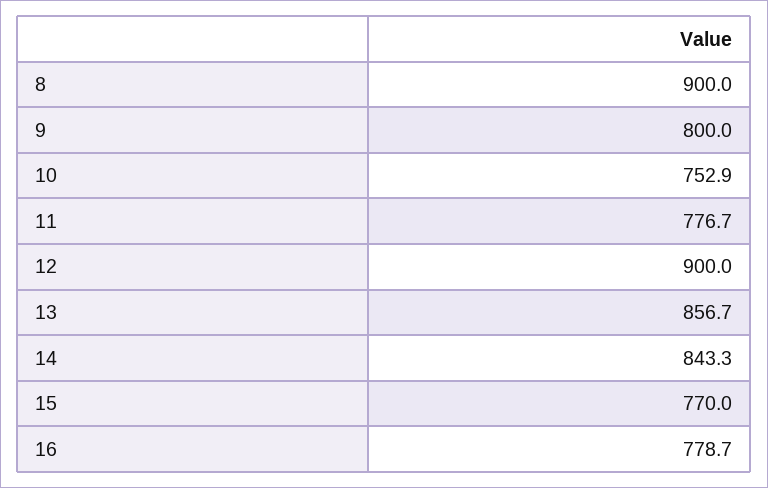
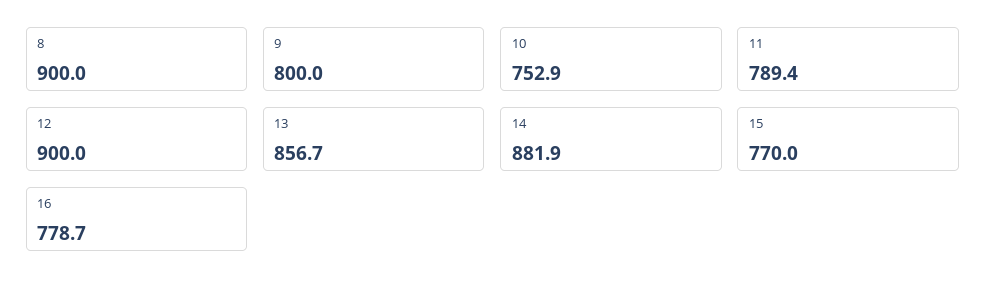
11: 776.7 -> 789.4
14: 843.3 -> 881.9

